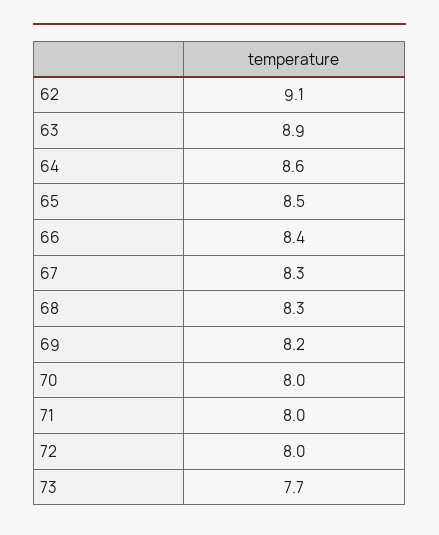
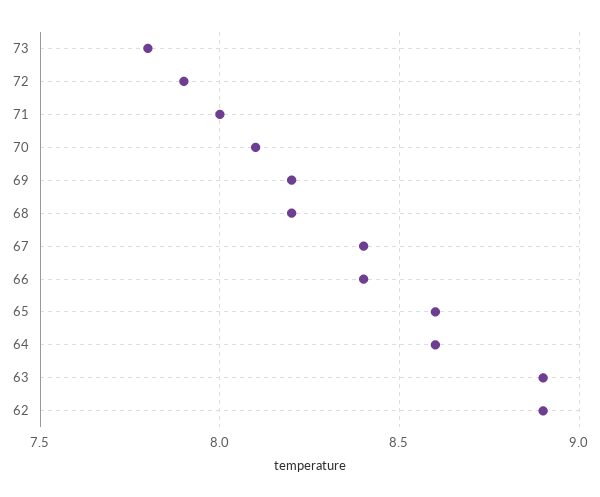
62: 9.1 -> 8.9
65: 8.5 -> 8.6
67: 8.3 -> 8.4
68: 8.3 -> 8.2
70: 8 -> 8.1
72: 8 -> 7.9
73: 7.7 -> 7.8

